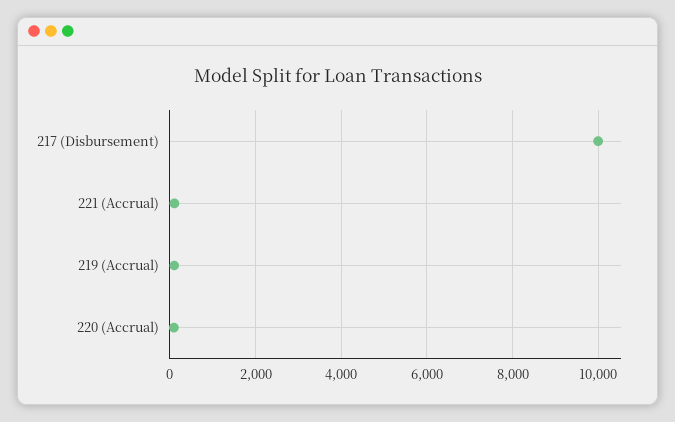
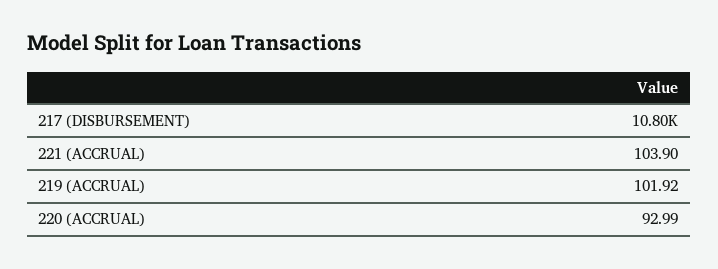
217 (Disbursement): 10000 -> 10800

